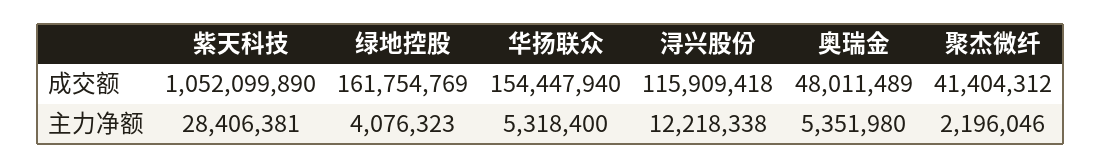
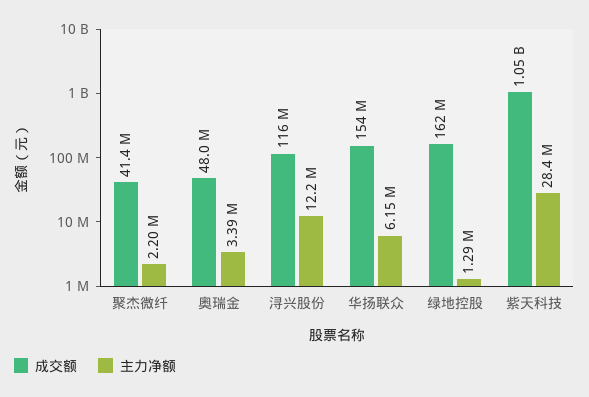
主力净额, 绿地控股: 4076323 -> 1290000
主力净额, 华扬联众: 5318400 -> 6150000
主力净额, 奥瑞金: 5351980 -> 3390000

